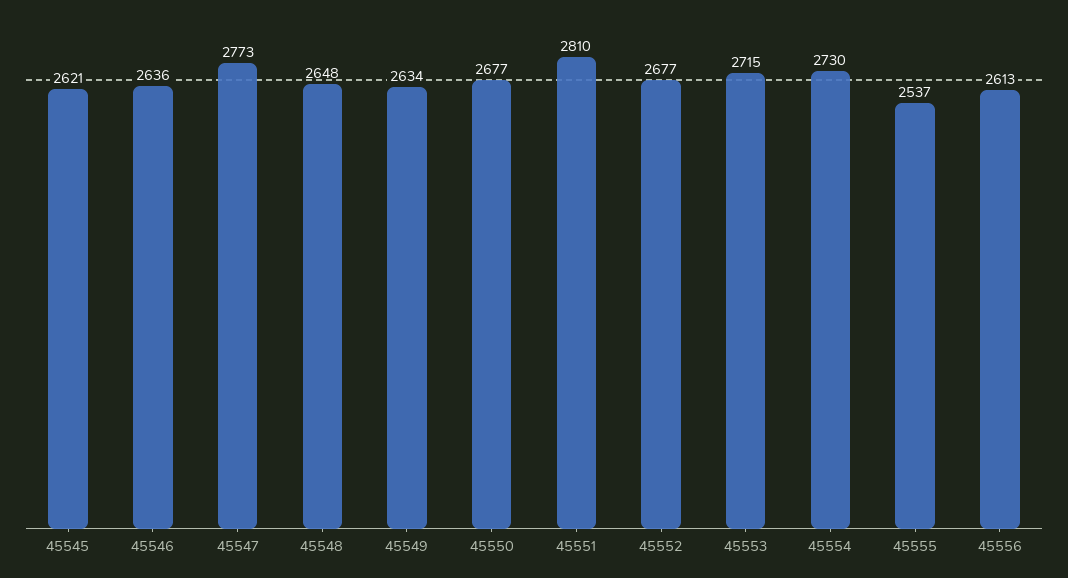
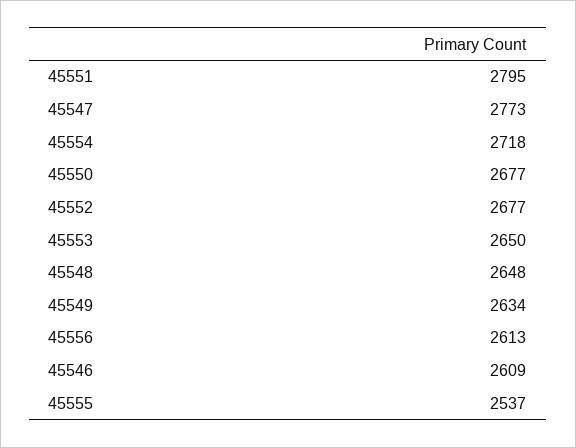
45545: 2621 -> none
45546: 2636 -> 2609
45551: 2810 -> 2795
45553: 2715 -> 2650
45554: 2730 -> 2718

